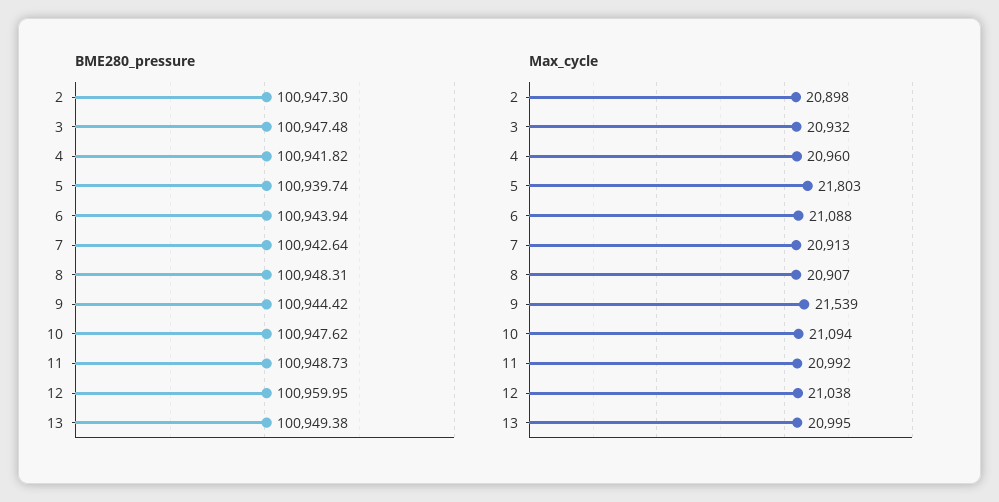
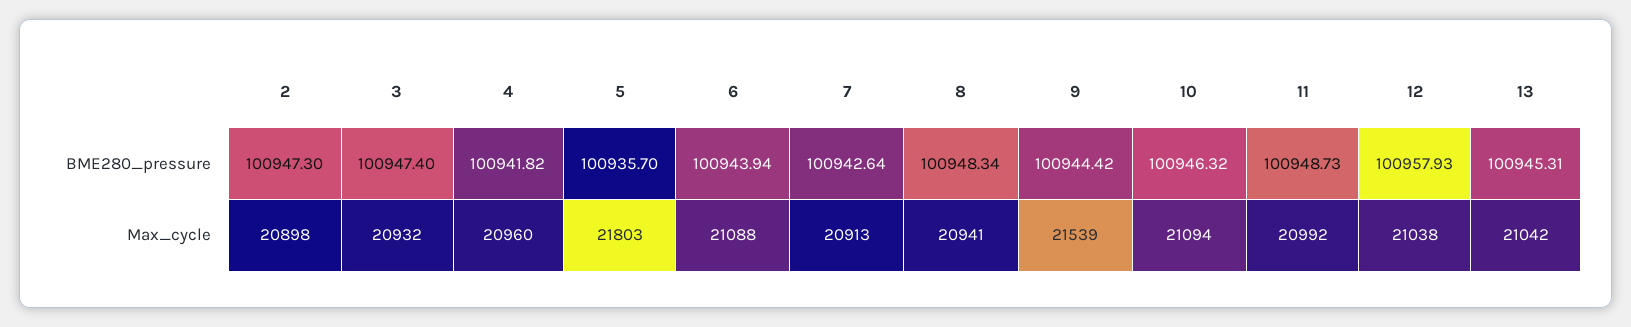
BME280_pressure, 3: 100947.48 -> 100947.4
BME280_pressure, 5: 100939.74 -> 100935.7
BME280_pressure, 8: 100948.31 -> 100948.34
BME280_pressure, 10: 100947.62 -> 100946.32
BME280_pressure, 12: 100959.95 -> 100957.93
BME280_pressure, 13: 100949.38 -> 100945.31
Max_cycle, 8: 20907 -> 20941
Max_cycle, 13: 20995 -> 21042

